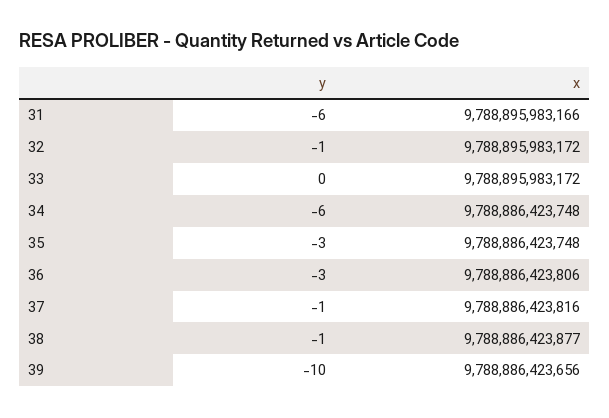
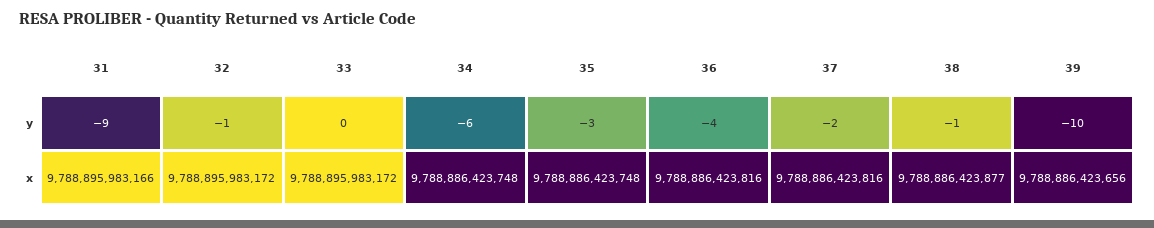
y, 31: -6 -> -9
y, 36: -3 -> -4
x, 36: 9788886423806 -> 9788886423816
y, 37: -1 -> -2

